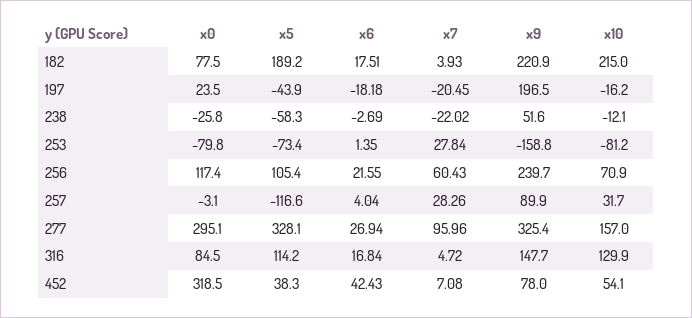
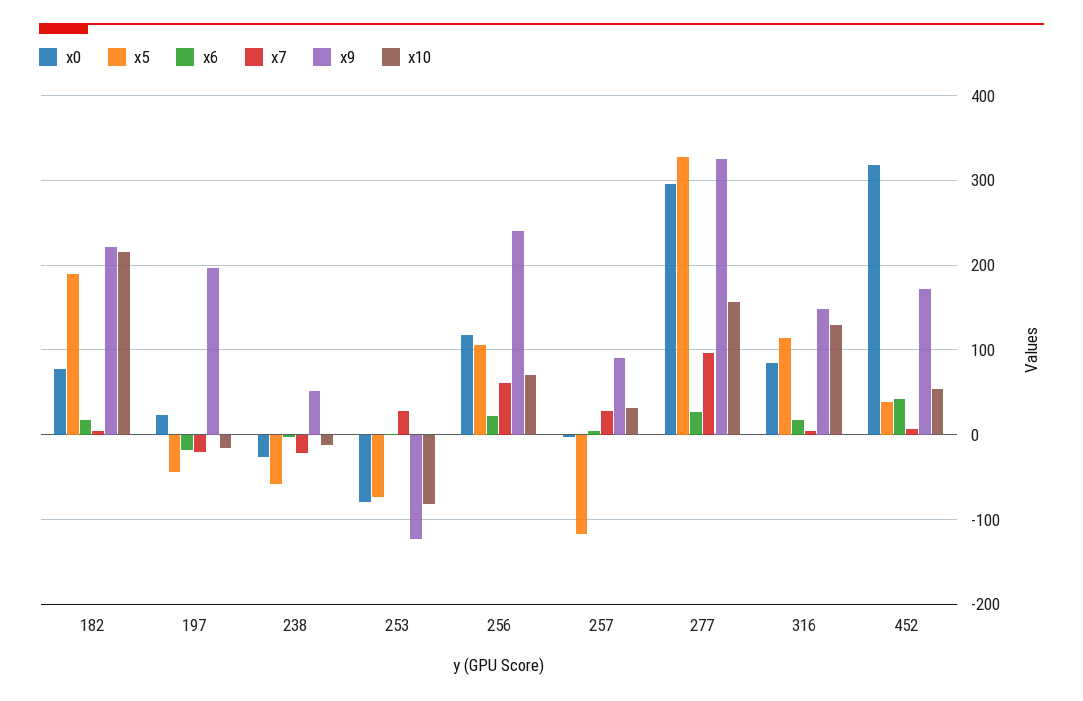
x9, 253: -158.8 -> -120
x9, 452: 78 -> 170

